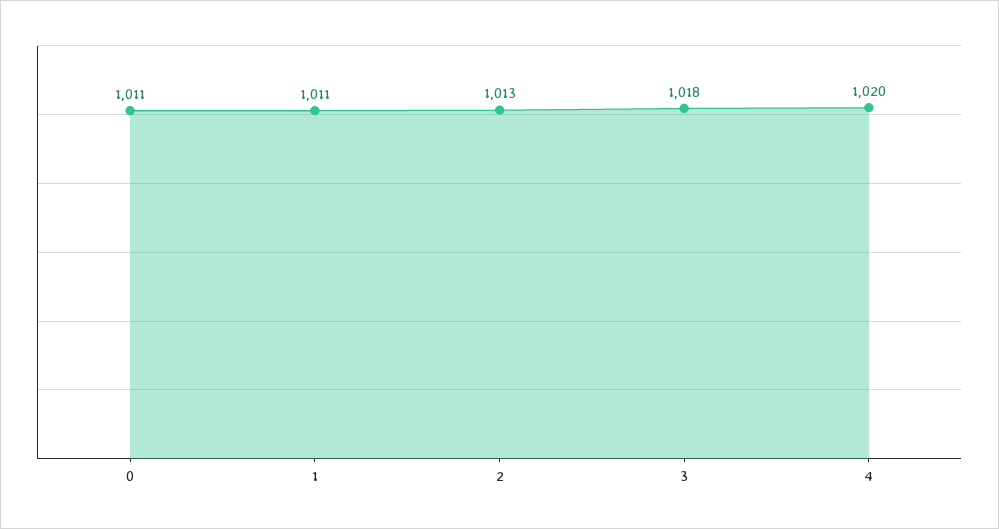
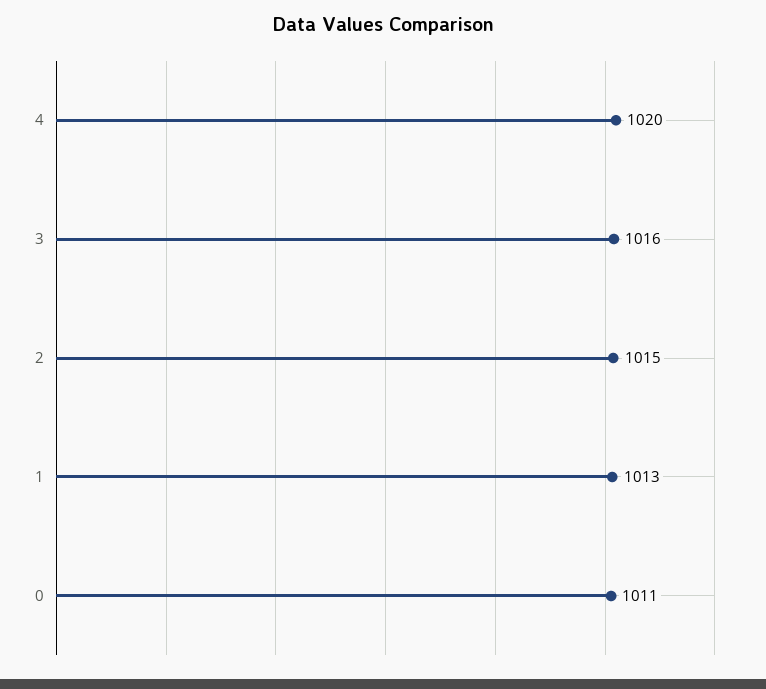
1: 1011 -> 1013
2: 1013 -> 1015
3: 1018 -> 1016

